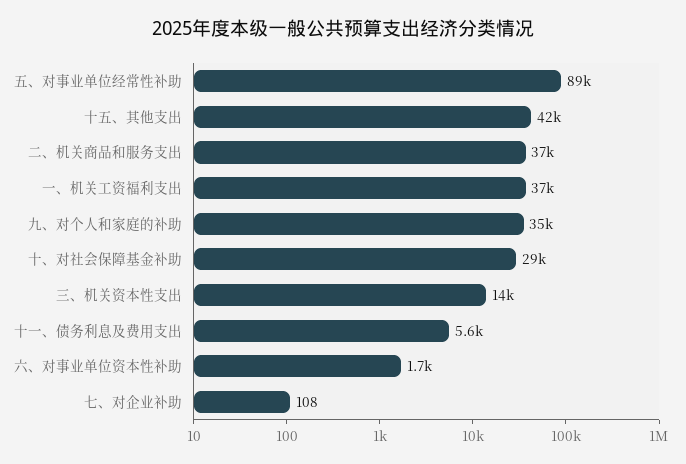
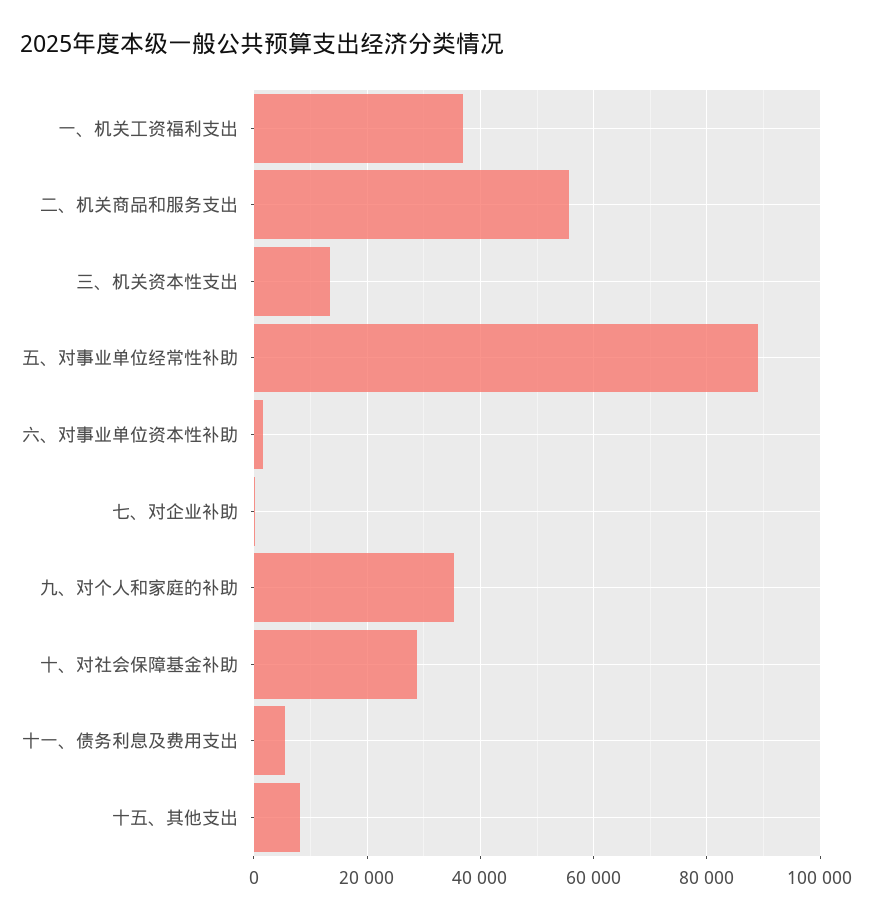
十五、其他支出: 42000 -> 8000
二、机关商品和服务支出: 37000 -> 56000

